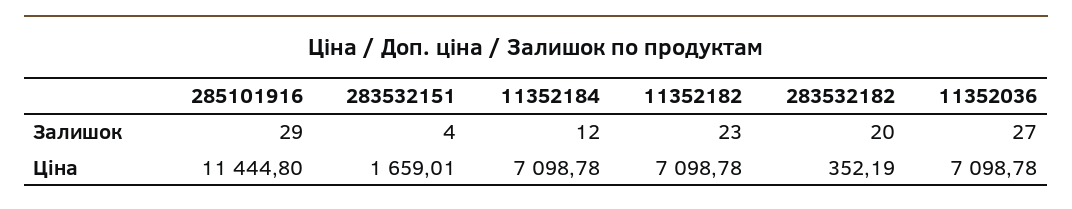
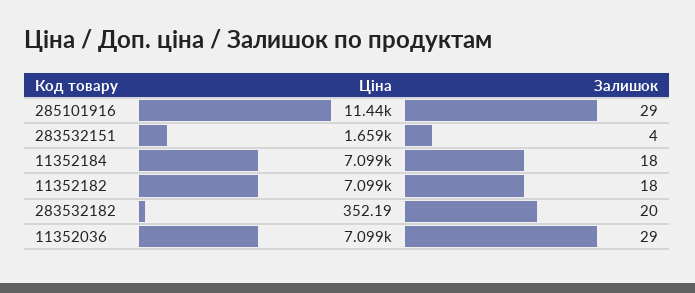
11352184, Залишок: 12 -> 18
11352182, Залишок: 23 -> 18
11352036, Залишок: 27 -> 29

